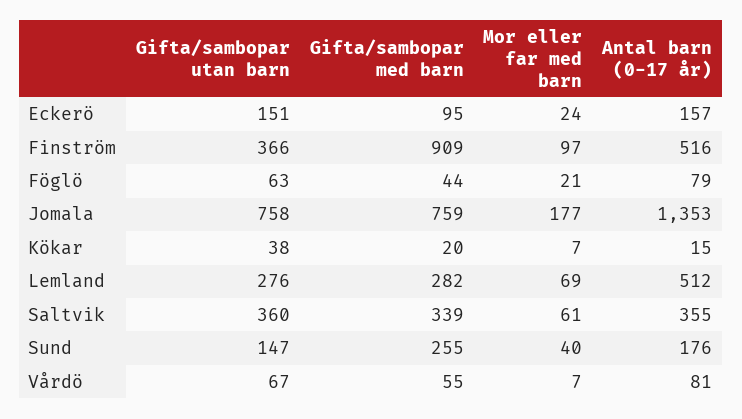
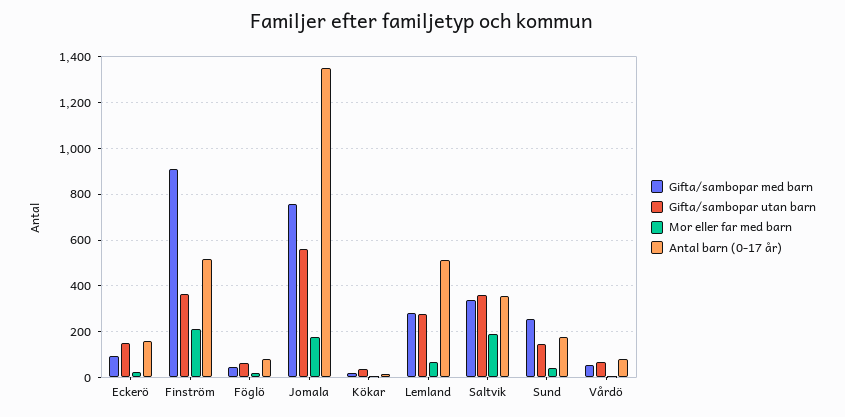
Mor eller far med barn, Finström: 97 -> 200
Gifta/sambopar utan barn, Jomala: 758 -> 550
Mor eller far med barn, Saltvik: 61 -> 200

